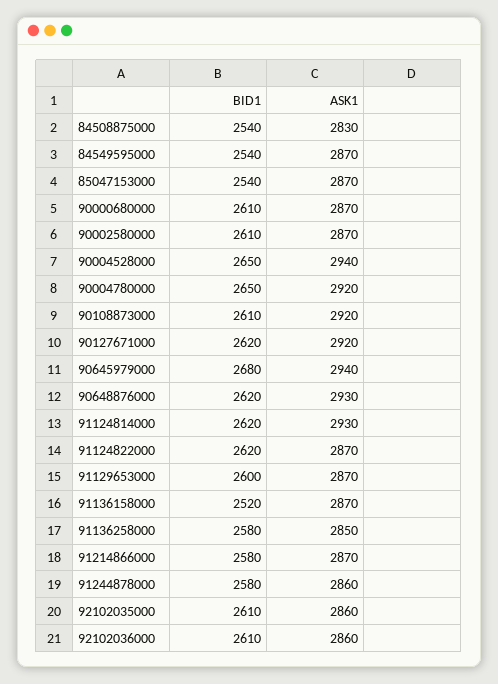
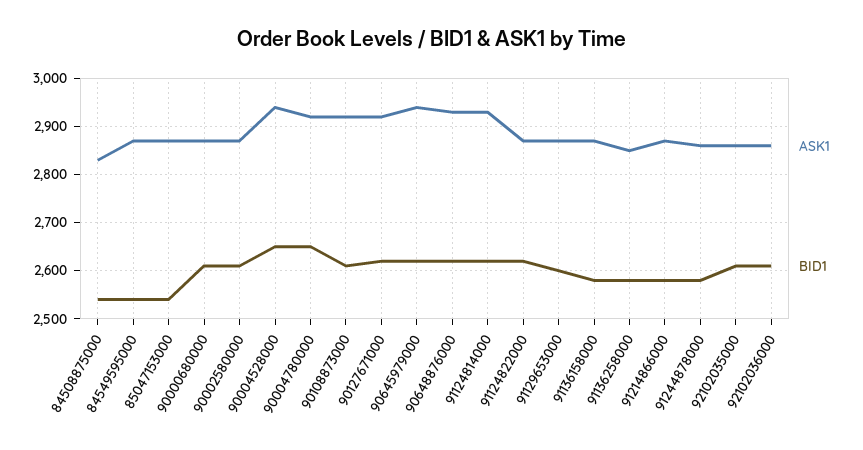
BID1, 90645979000: 2680 -> 2620
BID1, 91136158000: 2520 -> 2580

